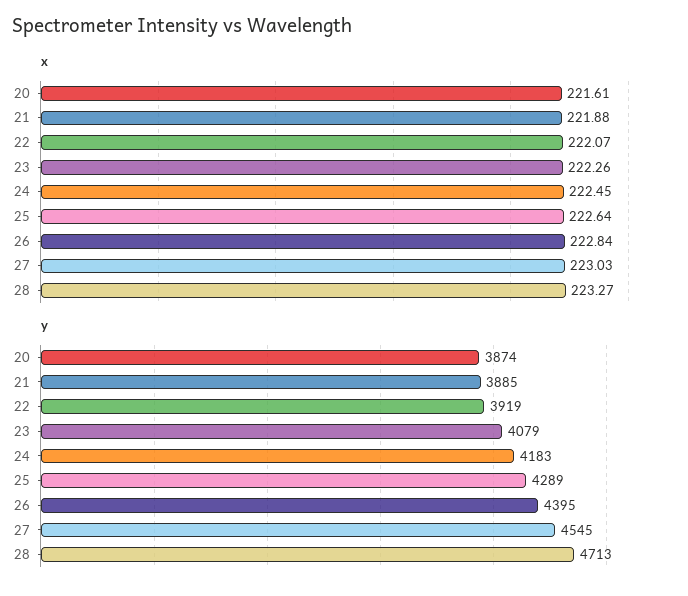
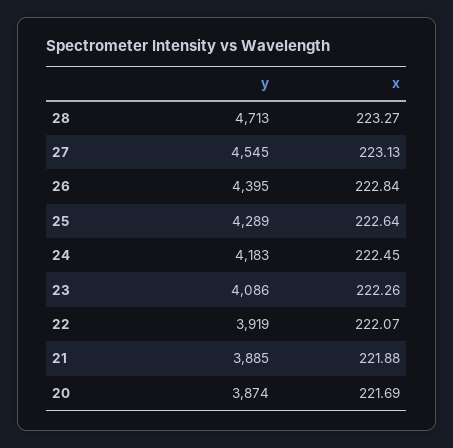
x, 20: 221.61 -> 221.69
x, 27: 223.03 -> 223.13
y, 23: 4079 -> 4086

